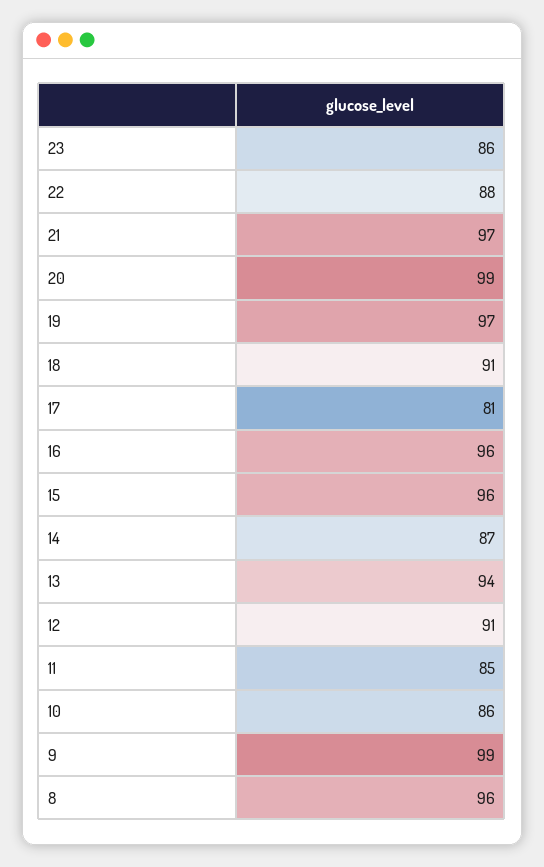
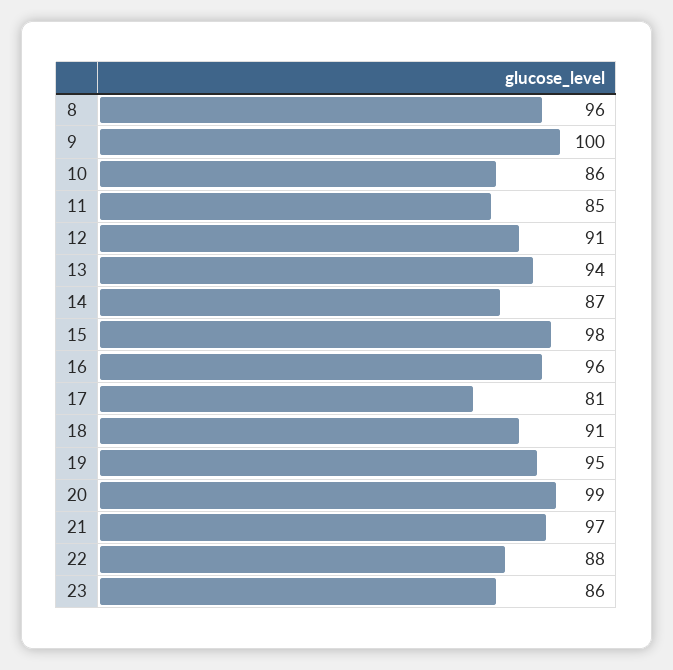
19: 97 -> 95
15: 96 -> 98
9: 99 -> 100

